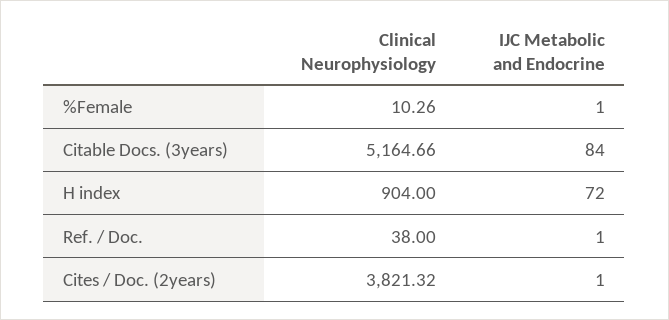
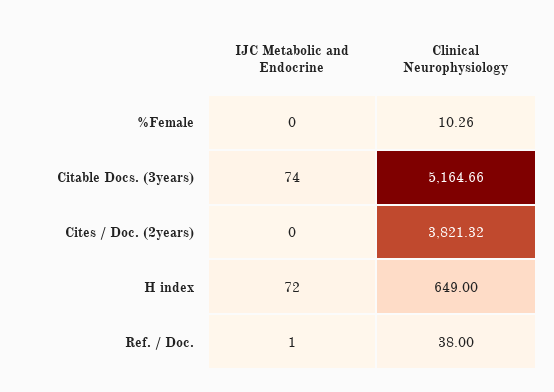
IJC Metabolic and Endocrine, %Female: 1 -> 0
IJC Metabolic and Endocrine, Citable Docs. (3years): 84 -> 74
Clinical Neurophysiology, H index: 904 -> 649
IJC Metabolic and Endocrine, Cites / Doc. (2years): 1 -> 0

